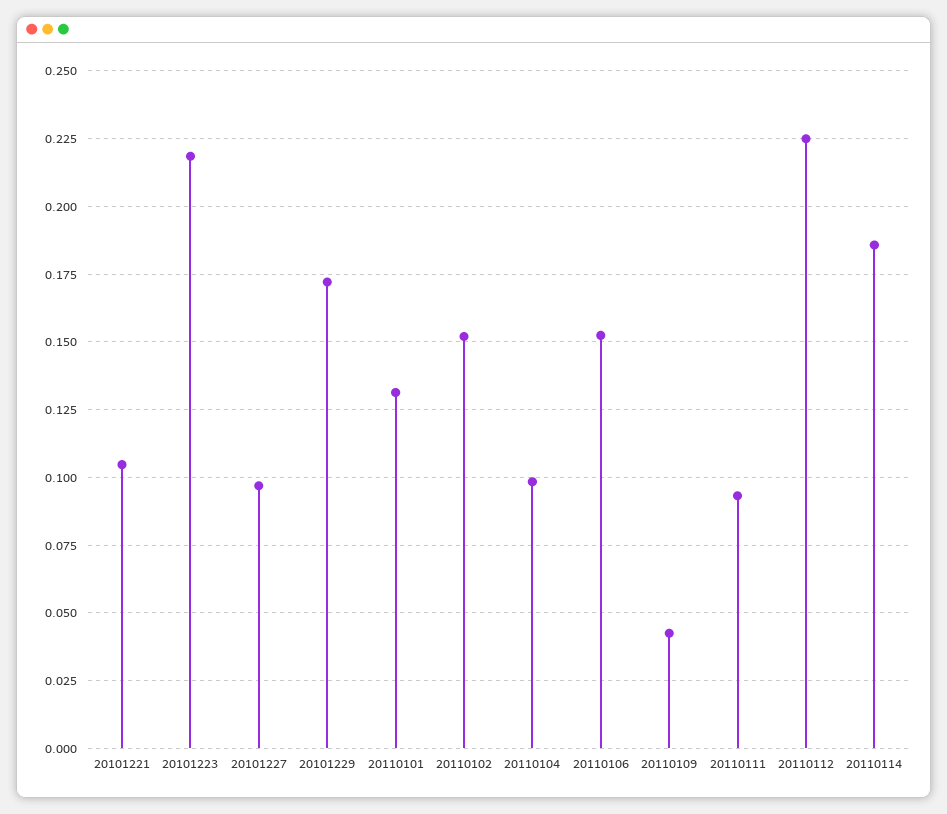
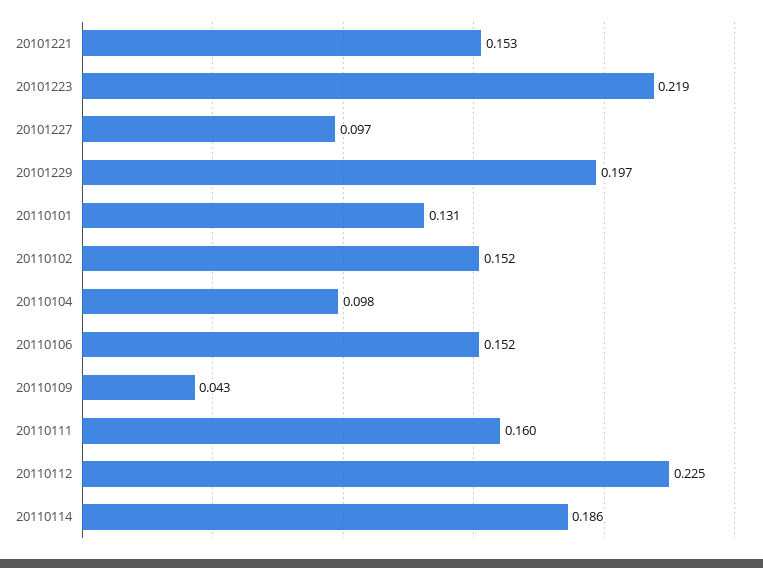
20101221: 0.105 -> 0.153
20101229: 0.1725 -> 0.197
20110111: 0.0925 -> 0.16

